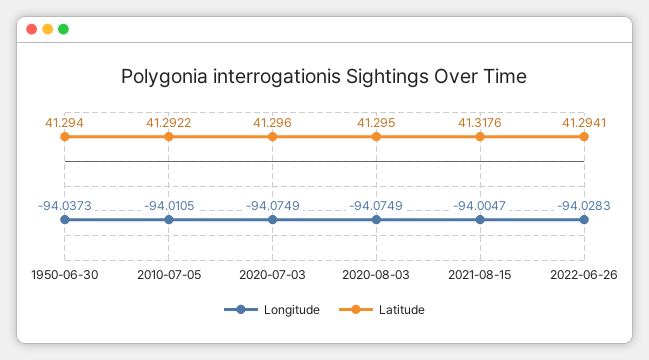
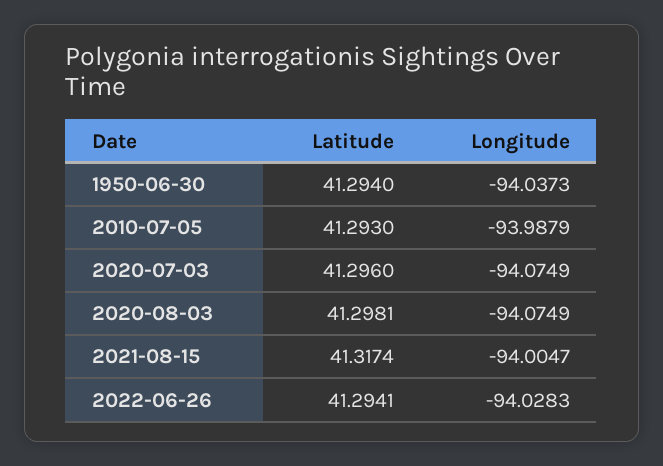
Longitude, 2010-07-05: -94.0105 -> -93.9879
Latitude, 2010-07-05: 41.2922 -> 41.293
Latitude, 2020-08-03: 41.295 -> 41.2981
Latitude, 2021-08-15: 41.3176 -> 41.3174

